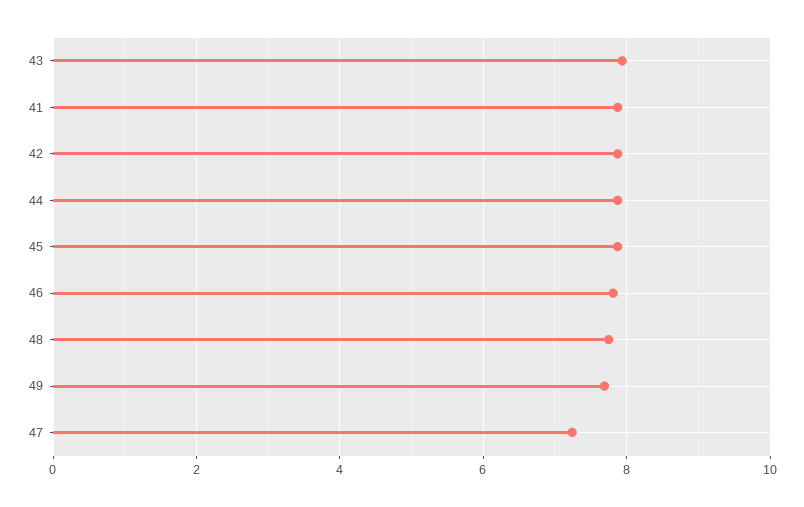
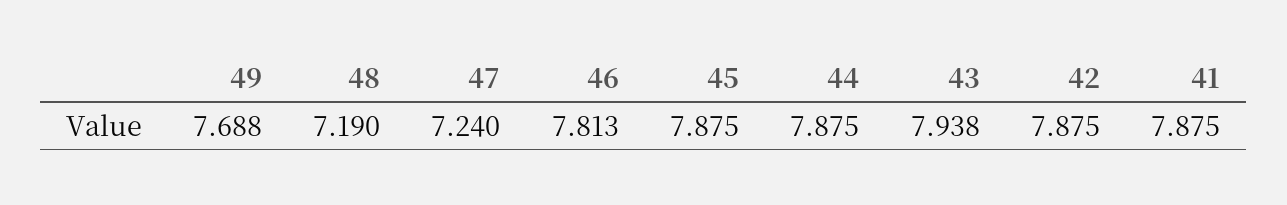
48: 7.8 -> 7.19

